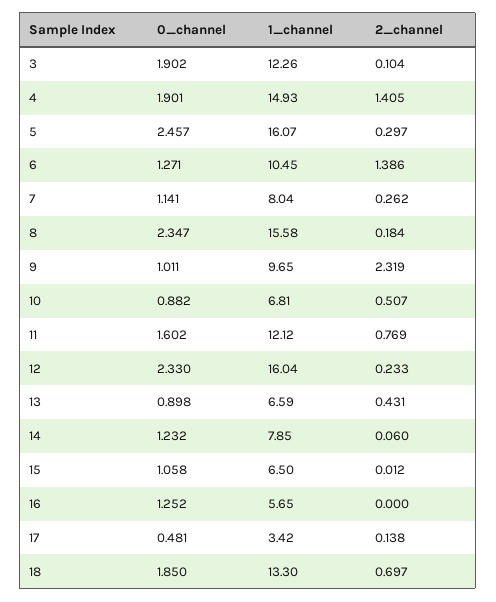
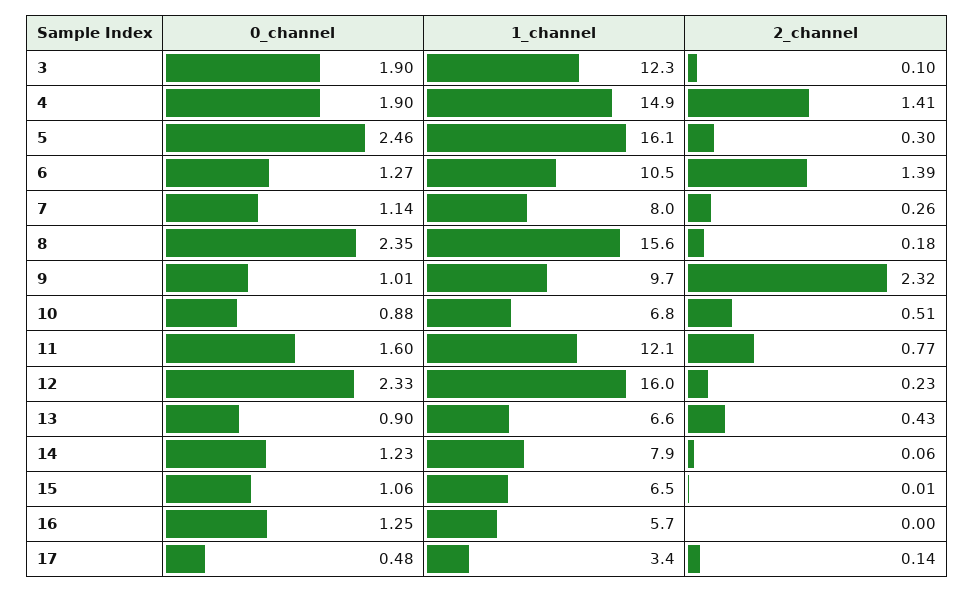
0_channel, 18: 1.85 -> none
1_channel, 18: 13.3 -> none
2_channel, 18: 0.697 -> none

